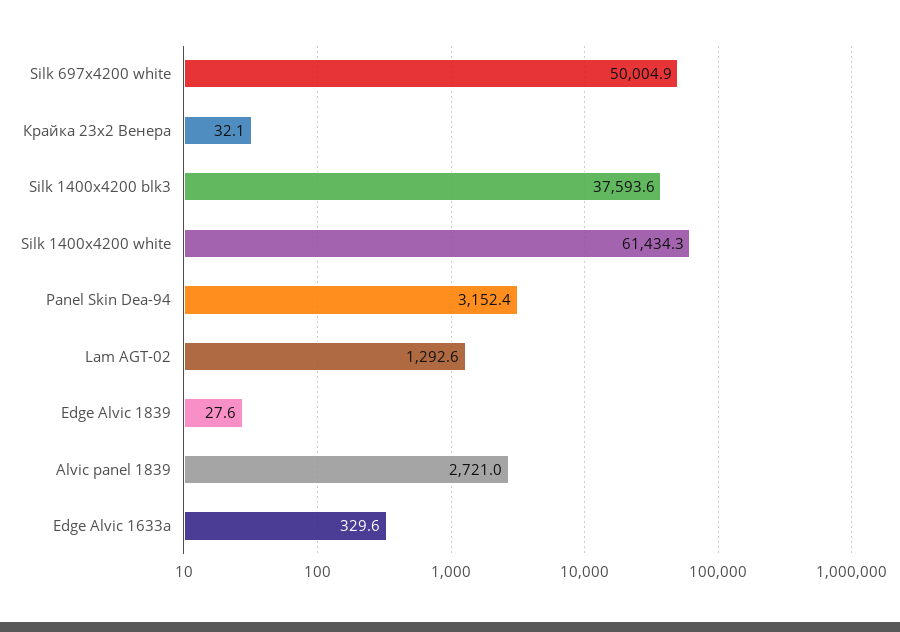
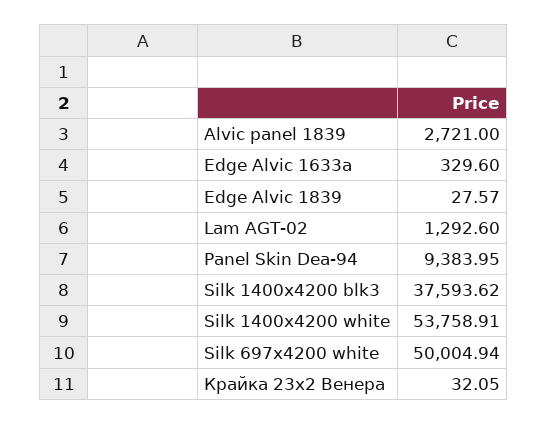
Silk 1400x4200 white: 61434.3 -> 53758.91
Panel Skin Dea-94: 3152.4 -> 9383.95

